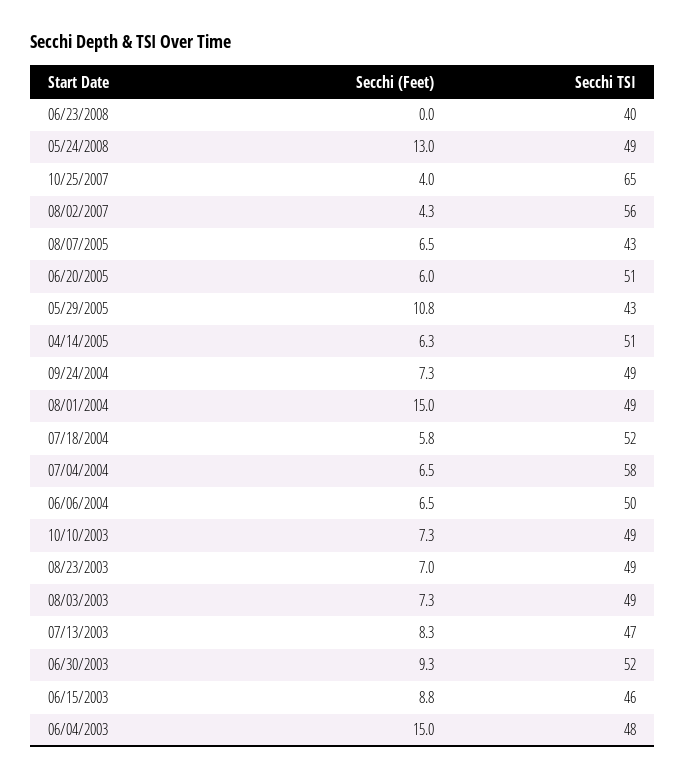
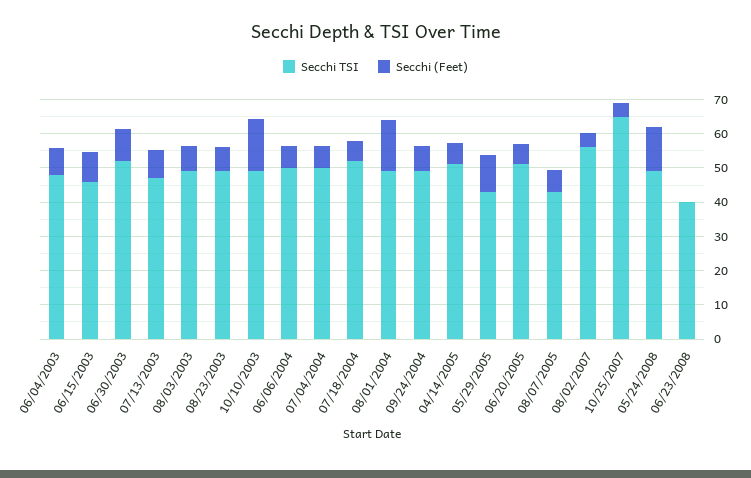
Secchi TSI, 07/04/2004: 58 -> 50
Secchi (Feet), 10/10/2003: 7.3 -> 15
Secchi (Feet), 06/04/2003: 15 -> 7.5

